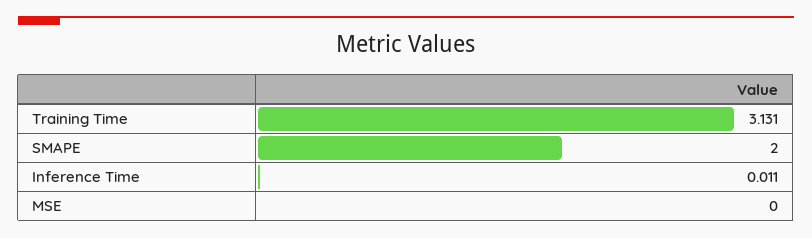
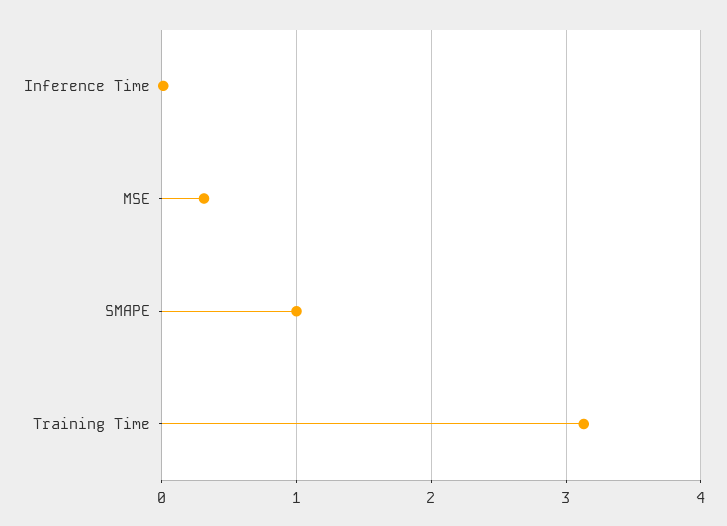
SMAPE: 2 -> 1
MSE: 0 -> 0.3

